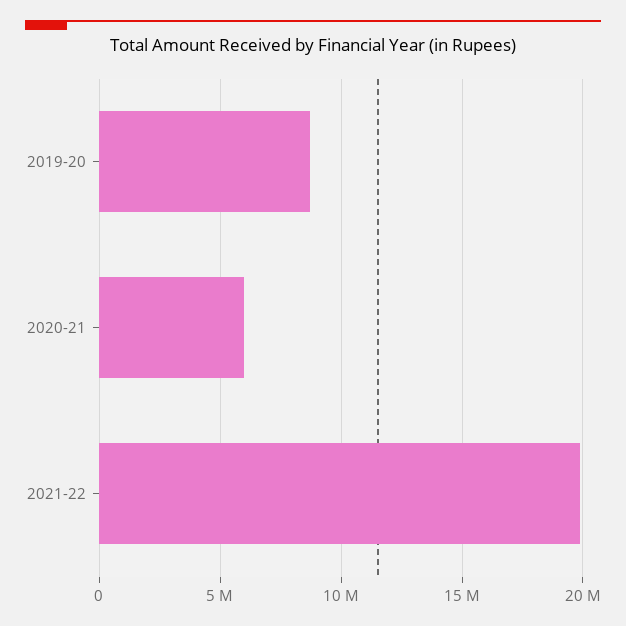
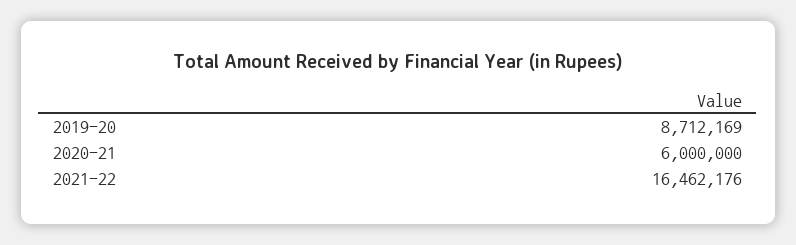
2021-22: 20000000 -> 16462176

